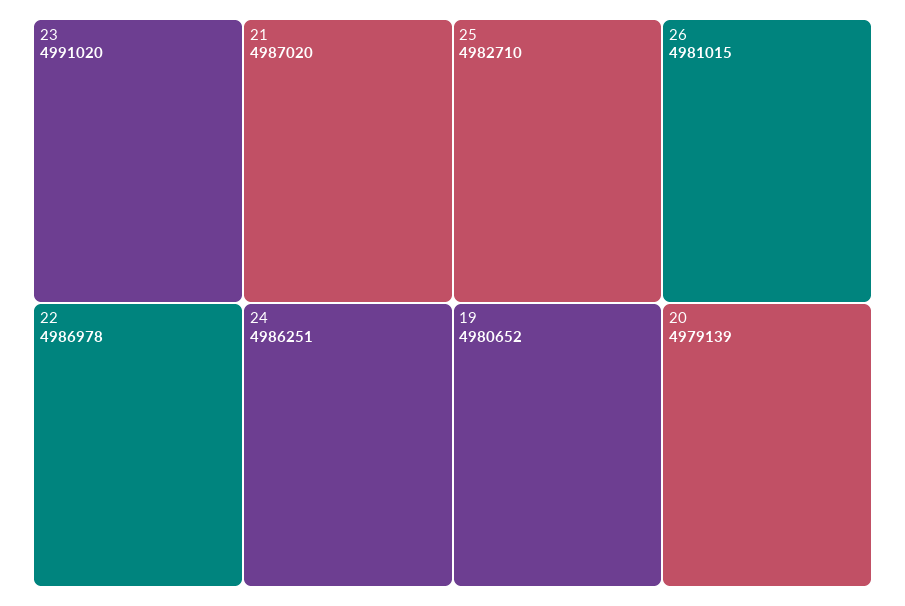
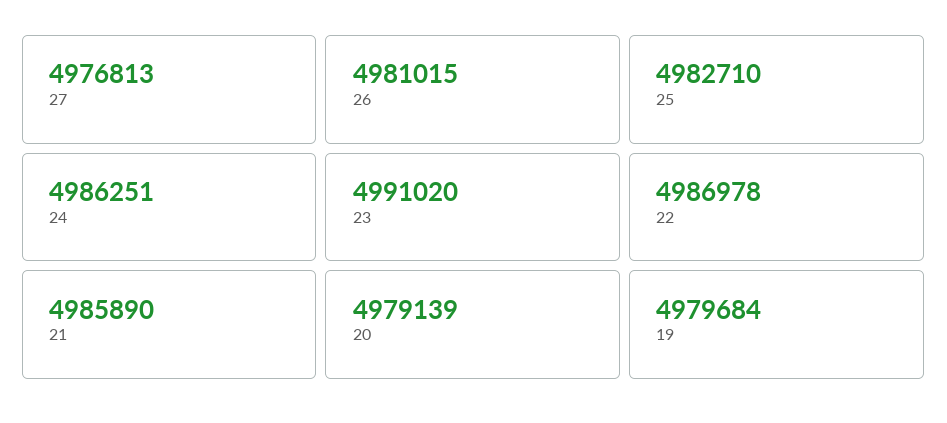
21: 4987020 -> 4985890
19: 4980652 -> 4979684
27: none -> 4976813

